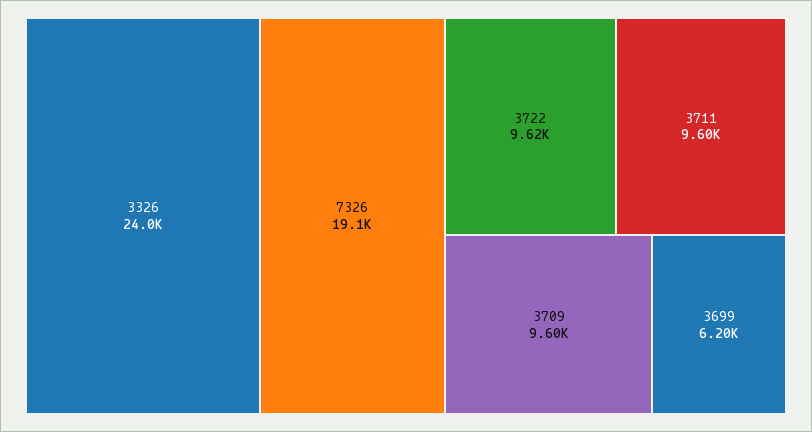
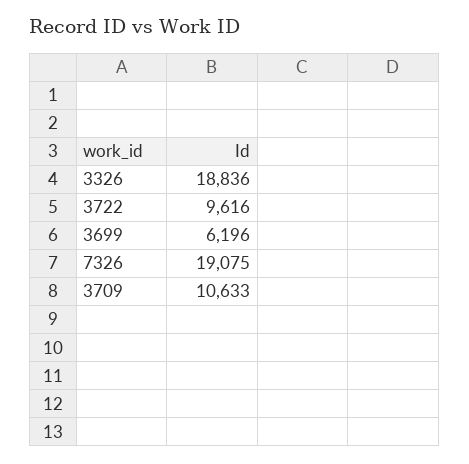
3326: 24000 -> 18836
3711: 9600 -> none
3709: 9600 -> 10633

